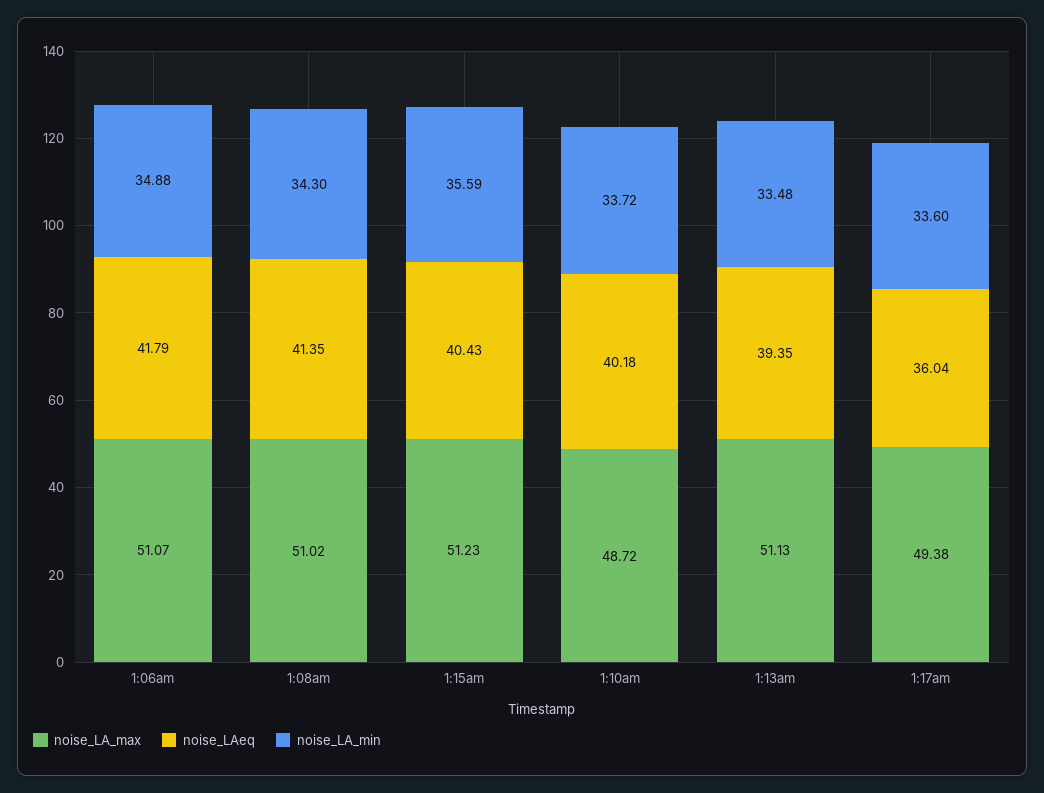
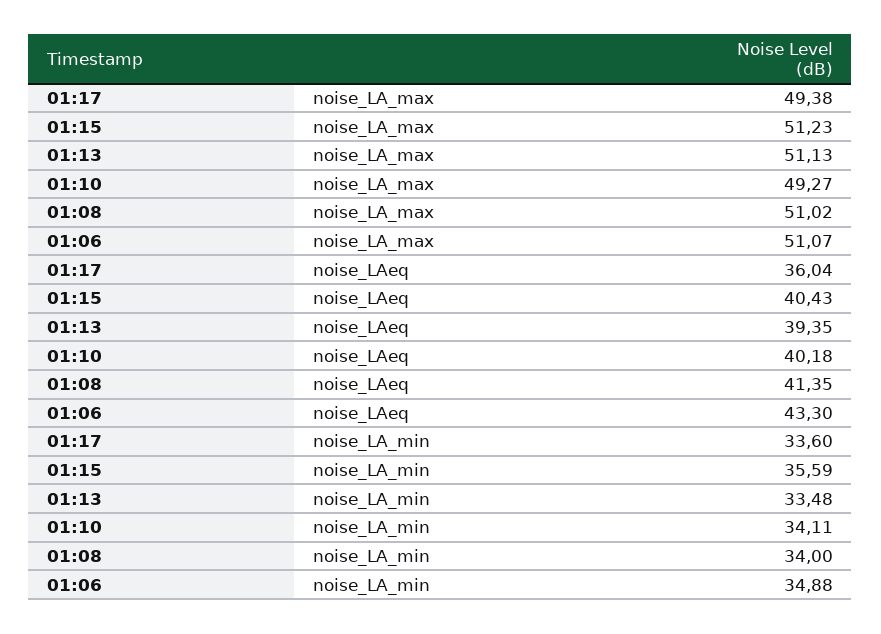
noise_LAeq, 1:06am: 41.79 -> 43.3
noise_LA_min, 1:08am: 34.3 -> 34
noise_LA_max, 1:10am: 48.72 -> 49.27
noise_LA_min, 1:10am: 33.72 -> 34.11

